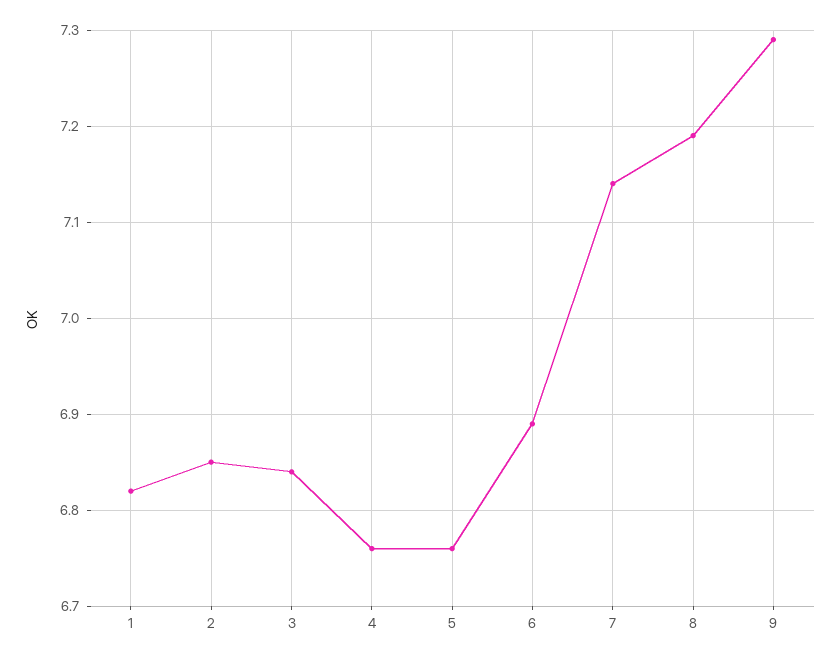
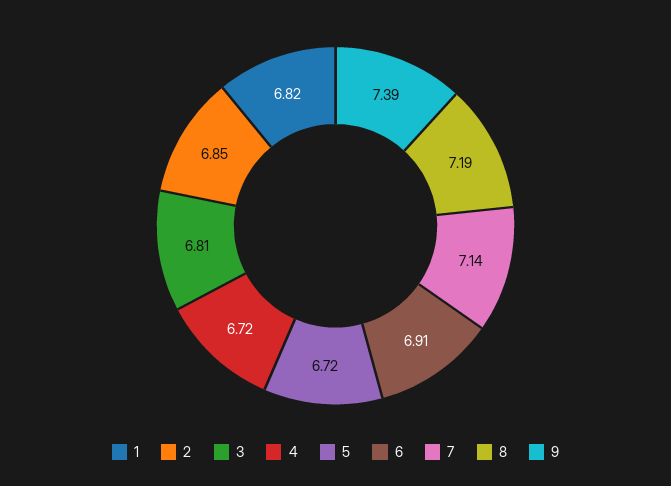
3: 6.84 -> 6.81
4: 6.76 -> 6.72
5: 6.76 -> 6.72
6: 6.89 -> 6.91
9: 7.29 -> 7.39

